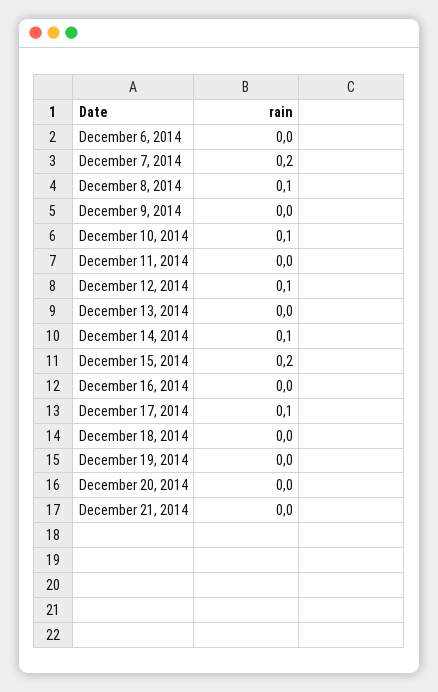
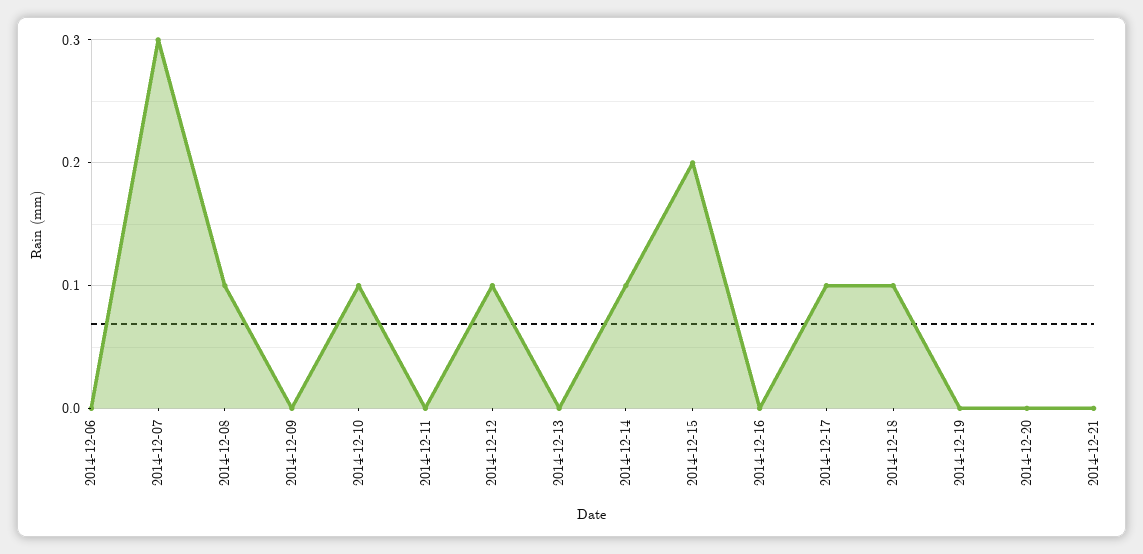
December 7, 2014: 0.2 -> 0.3
December 18, 2014: 0 -> 0.1

